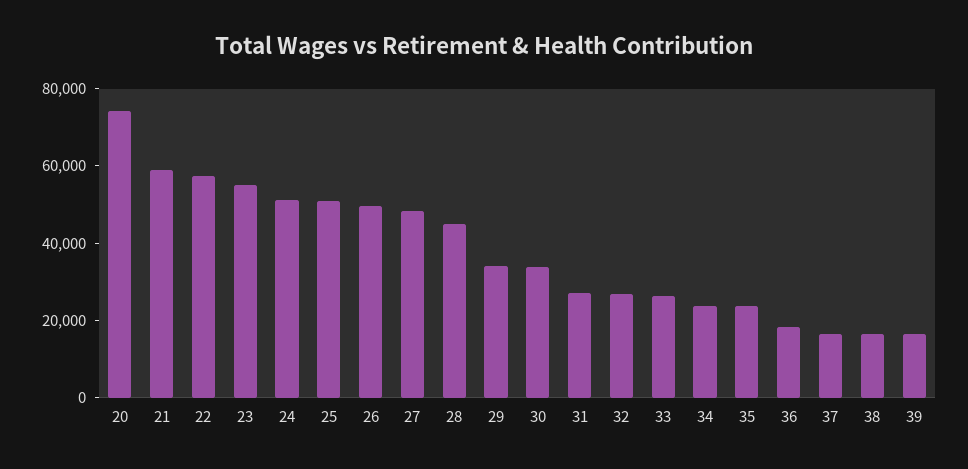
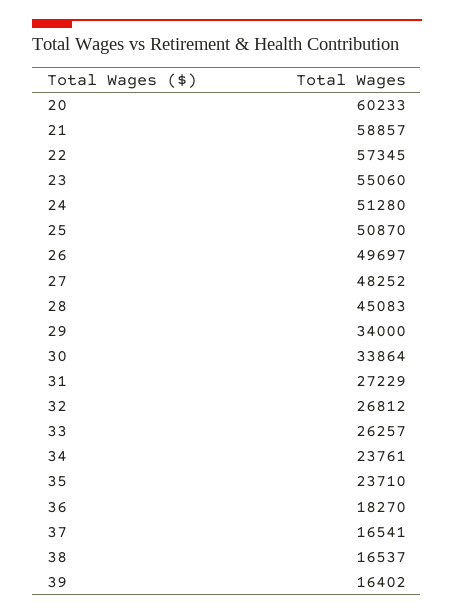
20: 75000 -> 60233

